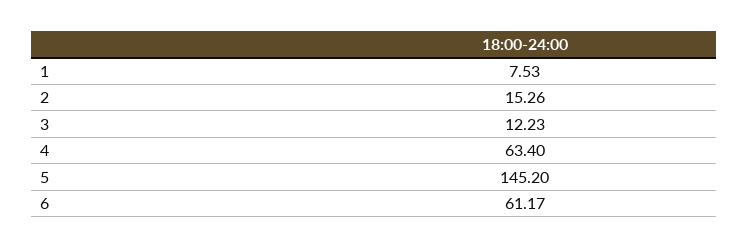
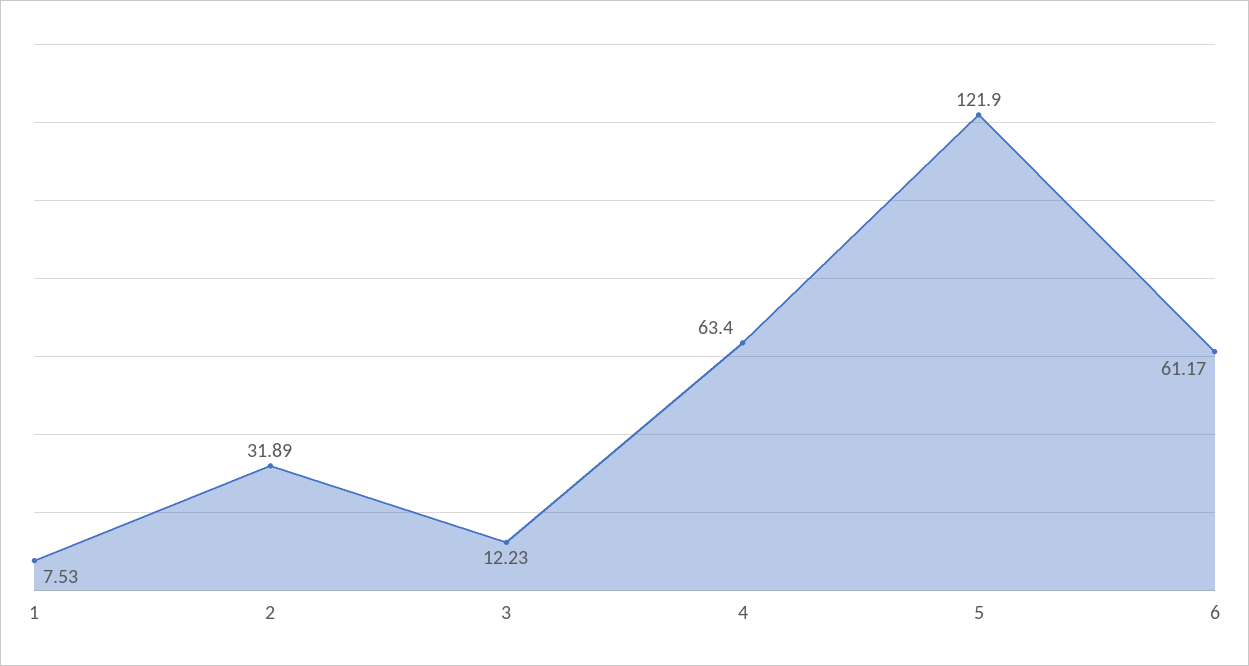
2: 15.26 -> 31.89
5: 145.2 -> 121.9

